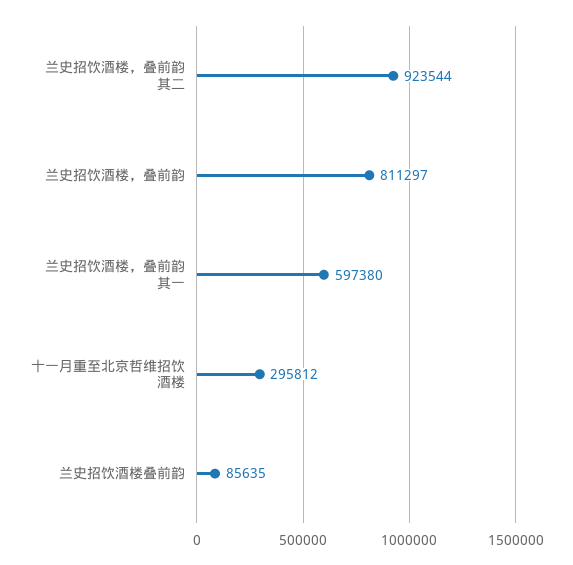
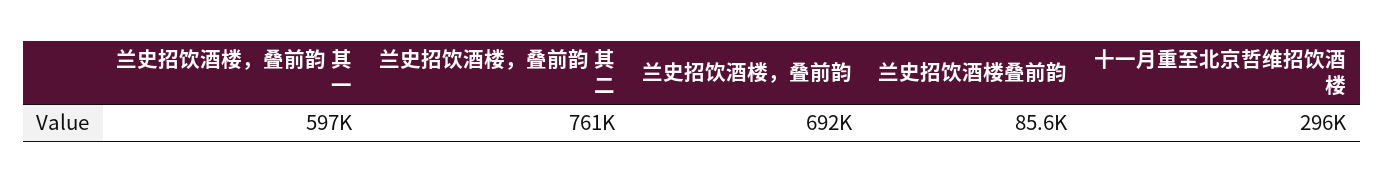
兰史招饮酒楼，叠前韵 其二: 923544 -> 761000
兰史招饮酒楼，叠前韵: 811297 -> 692000

